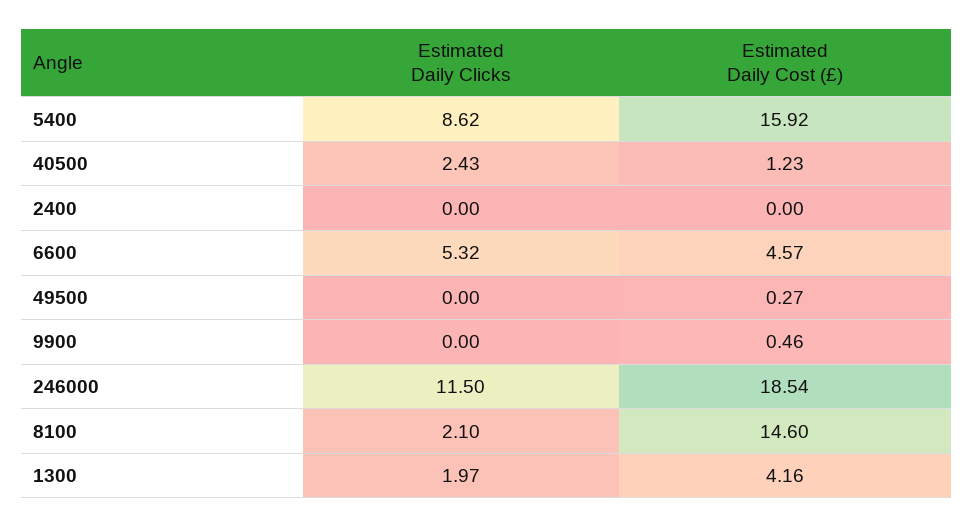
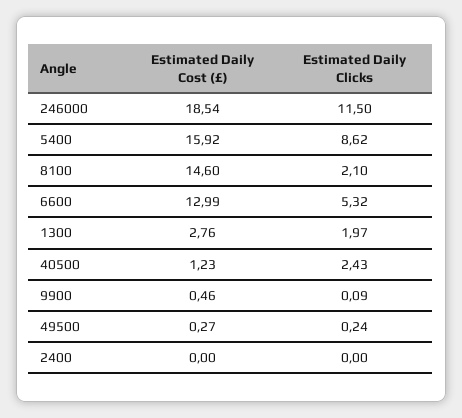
Estimated Daily Cost (£), 6600: 4.57 -> 12.99
Estimated Daily Clicks, 49500: 0 -> 0.24
Estimated Daily Clicks, 9900: 0 -> 0.09
Estimated Daily Cost (£), 1300: 4.16 -> 2.76

